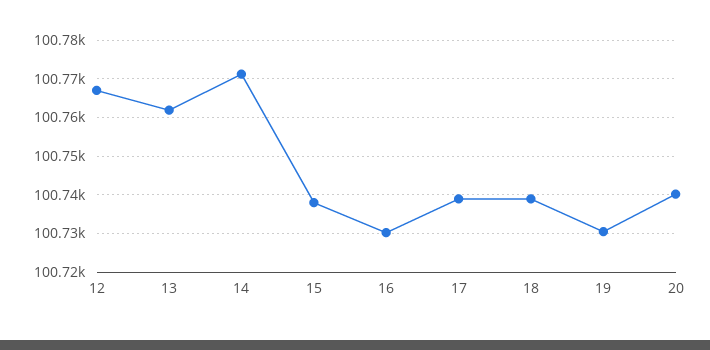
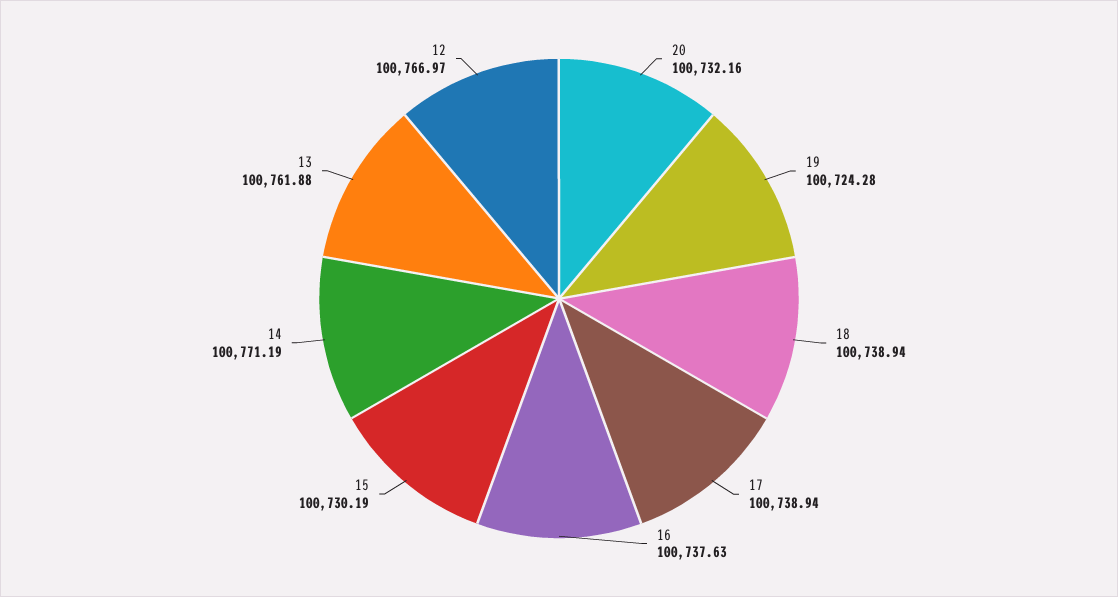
15: 100738 -> 100730.19
16: 100730 -> 100737.63
19: 100730 -> 100724.28
20: 100740 -> 100732.16

